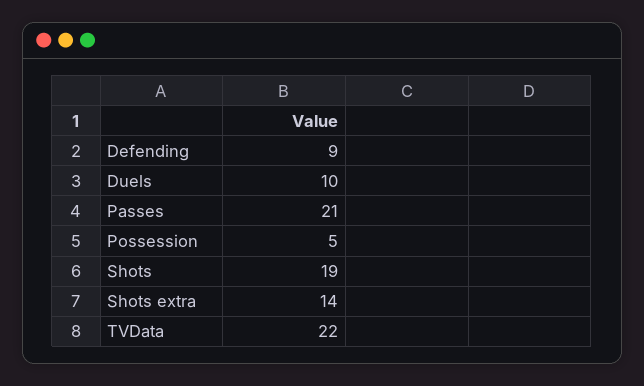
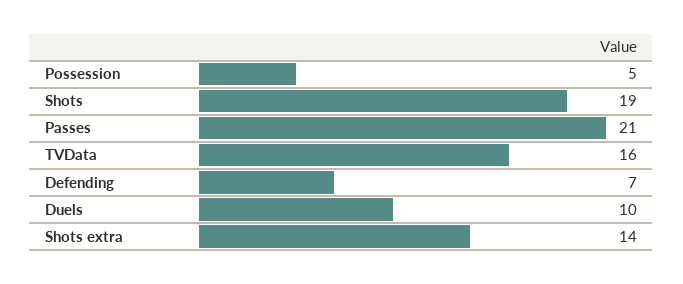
Defending: 9 -> 7
TVData: 22 -> 16

